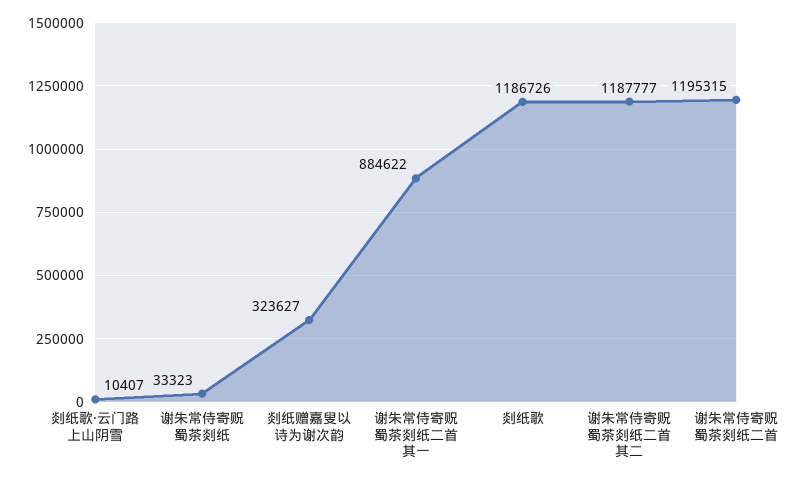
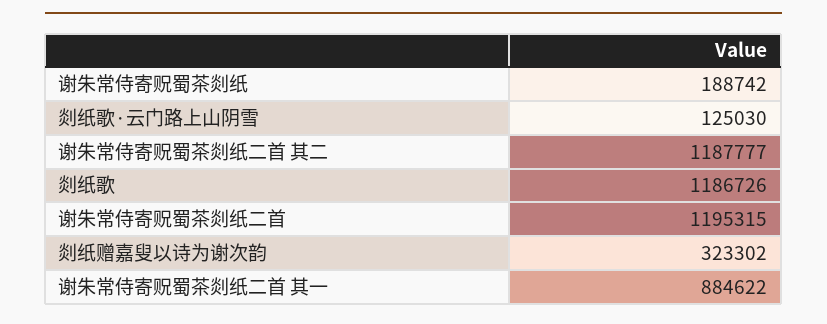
剡纸歌·云门路上山阴雪: 10407 -> 125030
谢朱常侍寄贶蜀茶剡纸: 33323 -> 188742
剡纸赠嘉叟以诗为谢次韵: 323627 -> 323302

